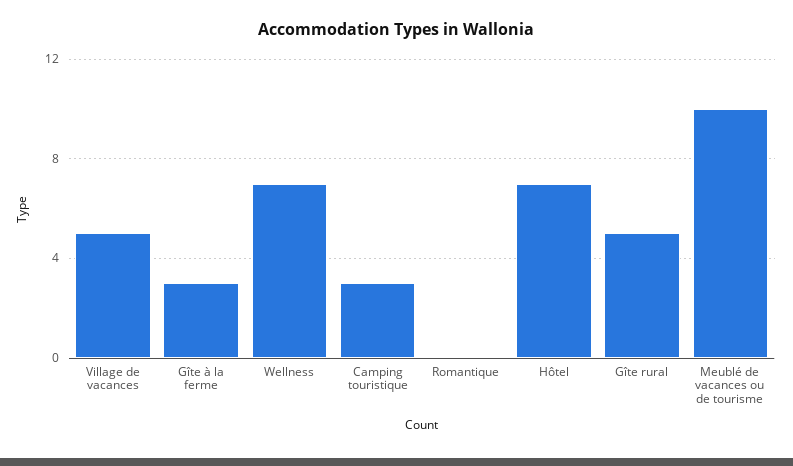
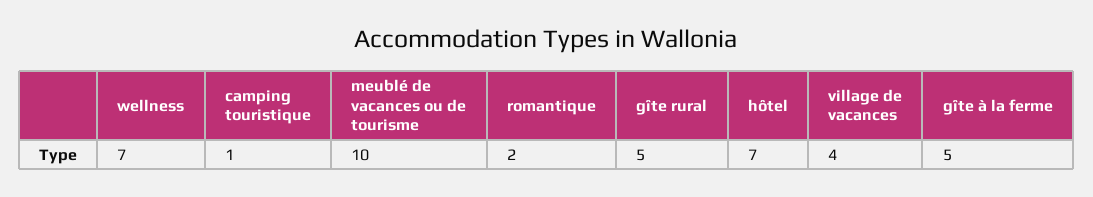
Village de vacances: 5 -> 4
Gîte à la ferme: 3 -> 5
Camping touristique: 3 -> 1
Romantique: 0 -> 2

